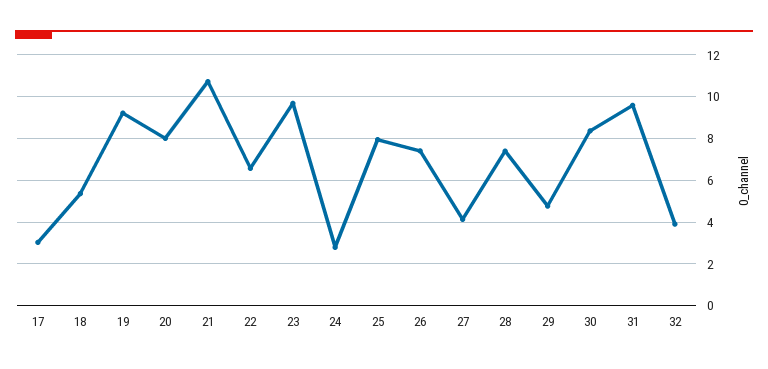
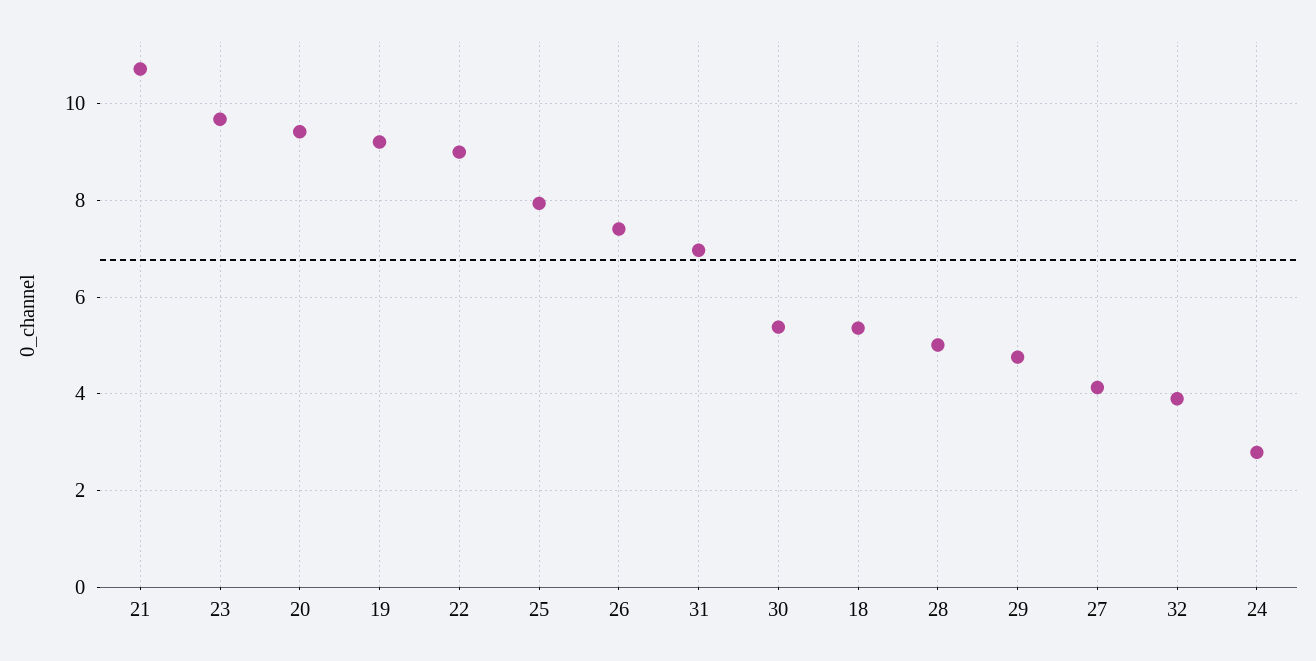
17: 3 -> none
20: 8 -> 9.4
22: 6.5 -> 9
28: 7.5 -> 5
30: 8.5 -> 5.4
31: 9.5 -> 7

